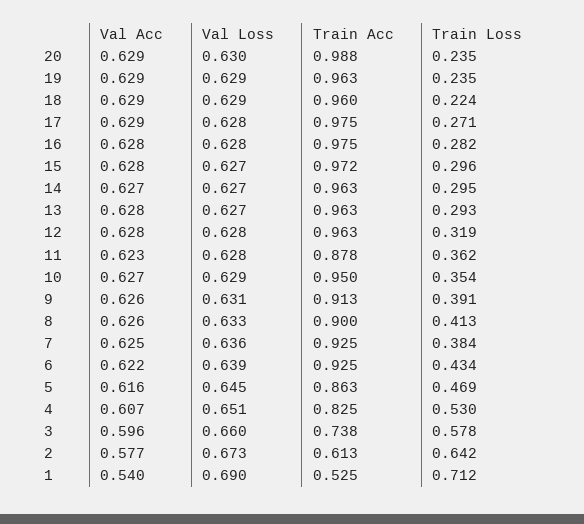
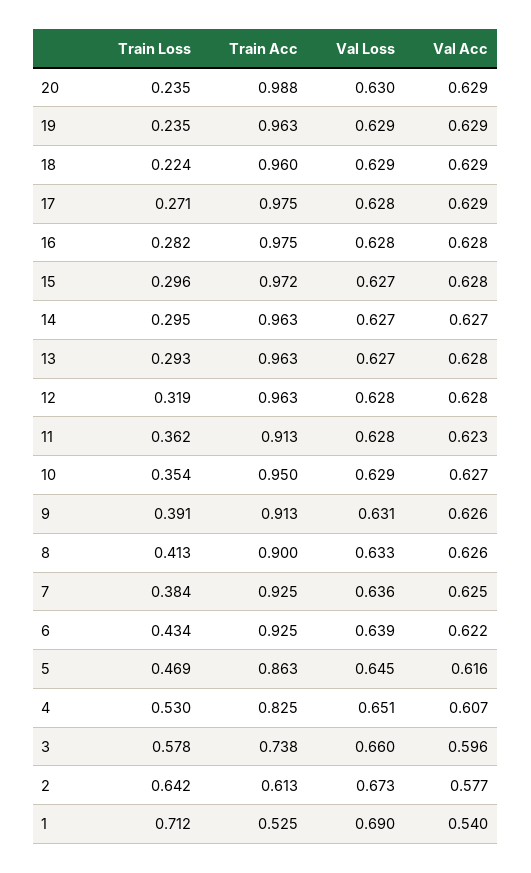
Train Acc, 11: 0.878 -> 0.913

